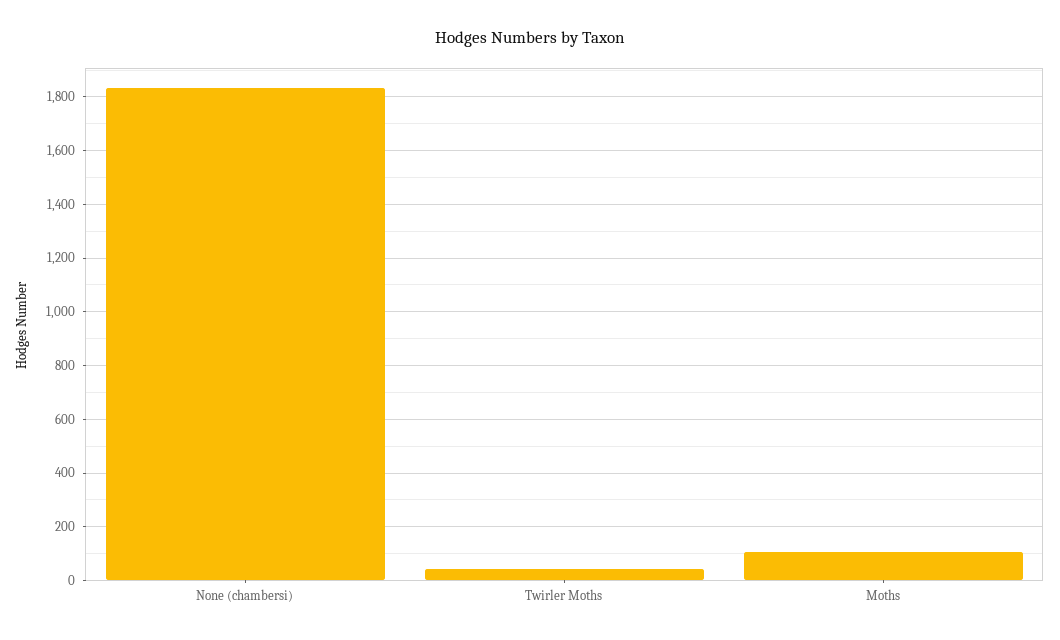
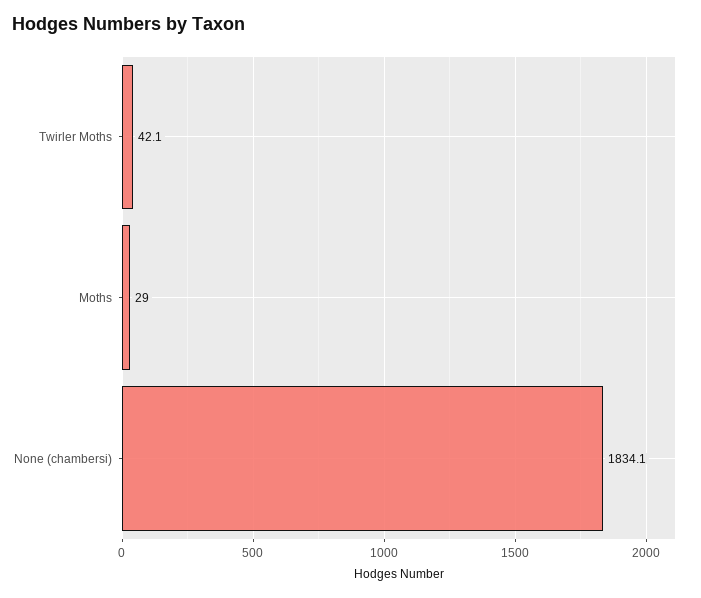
Moths: 100 -> 29

